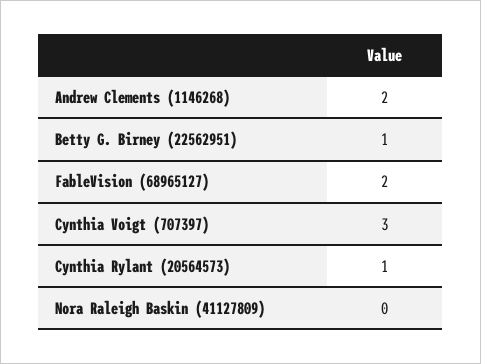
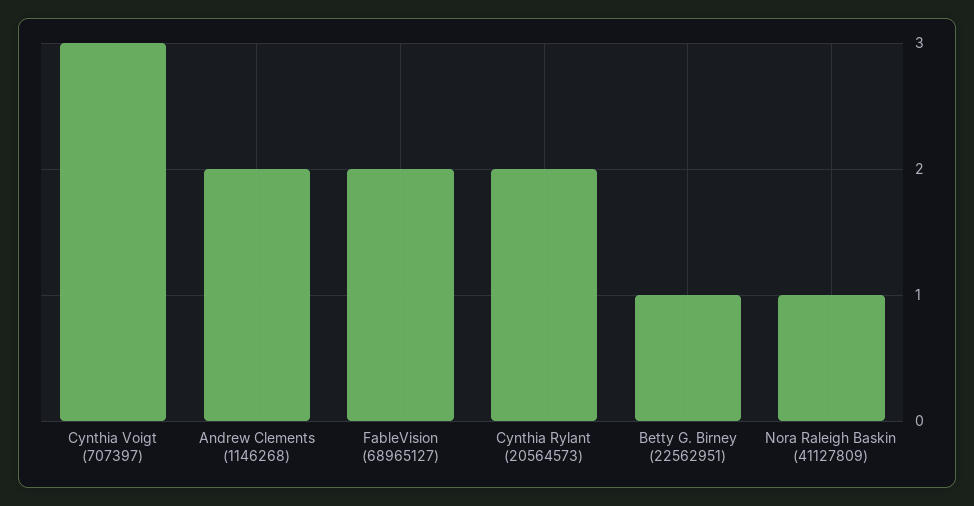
Cynthia Rylant (20564573): 1 -> 2
Nora Raleigh Baskin (41127809): 0 -> 1

